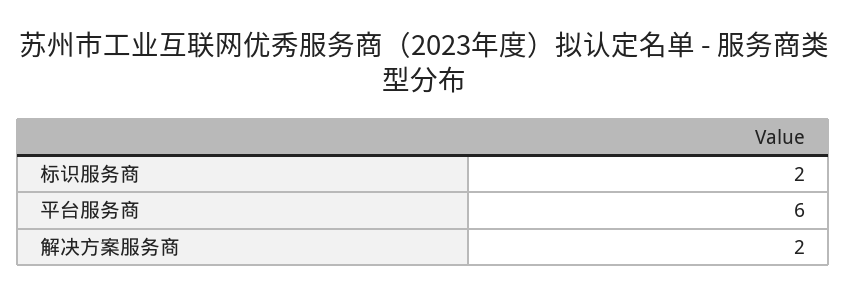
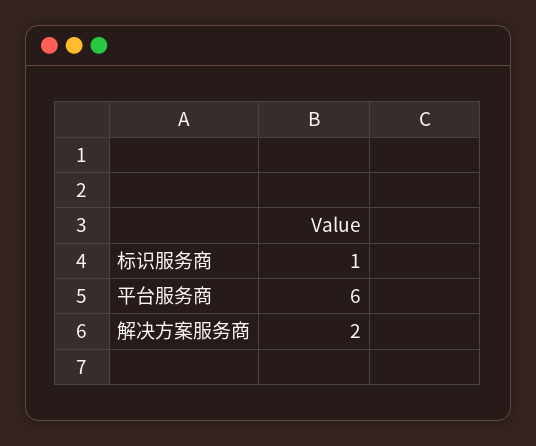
标识服务商: 2 -> 1

